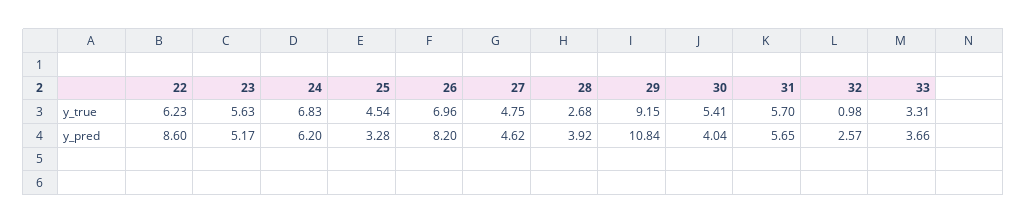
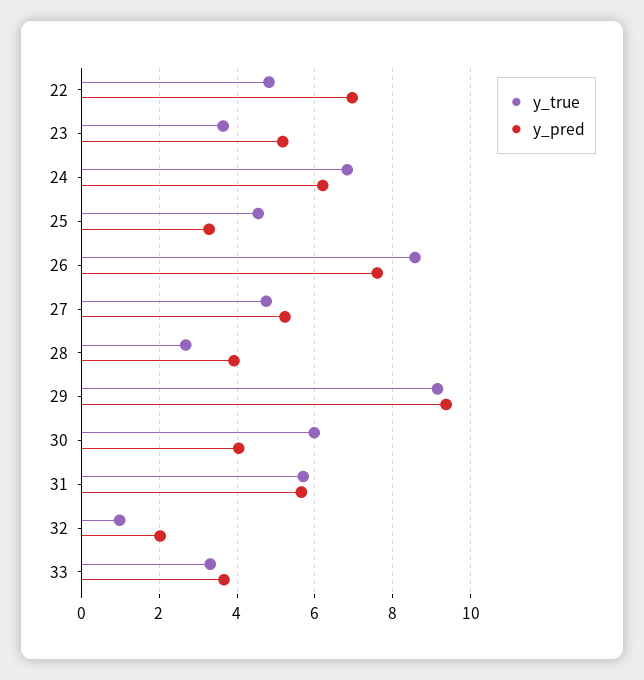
y_true, 22: 6.23 -> 4.8
y_true, 23: 5.63 -> 3.6
y_true, 26: 6.96 -> 8.6
y_true, 30: 5.41 -> 6
y_pred, 22: 8.6 -> 7
y_pred, 26: 8.2 -> 7.6
y_pred, 27: 4.62 -> 5.2
y_pred, 29: 10.84 -> 9.4
y_pred, 32: 2.57 -> 2

